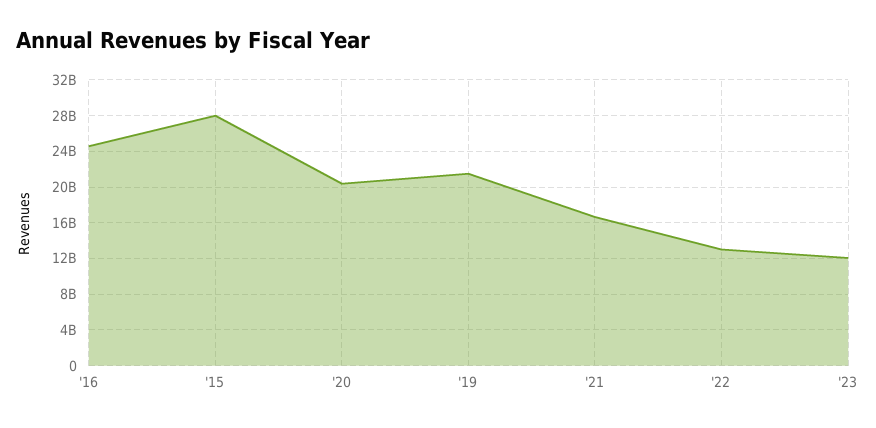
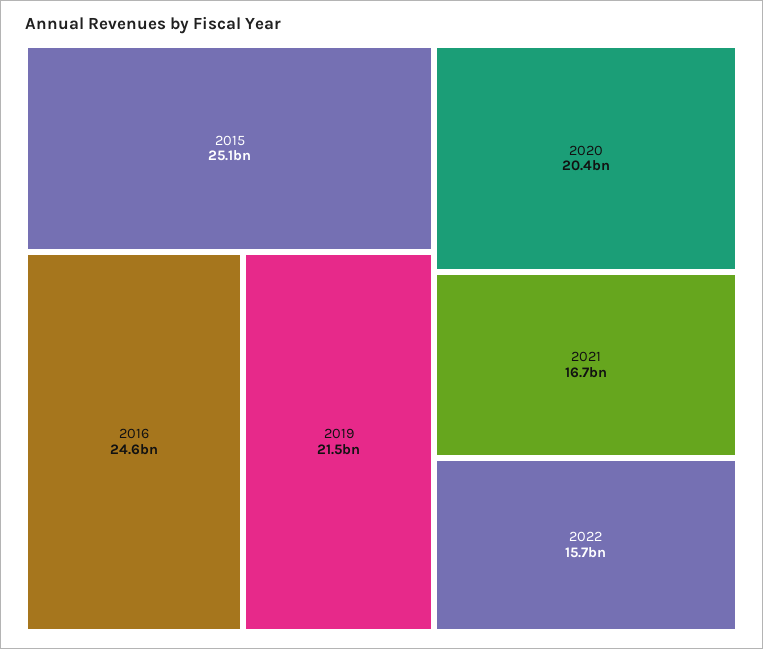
'15: 28000000000 -> 25100000000
'22: 13000000000 -> 15700000000
'23: 12000000000 -> none

